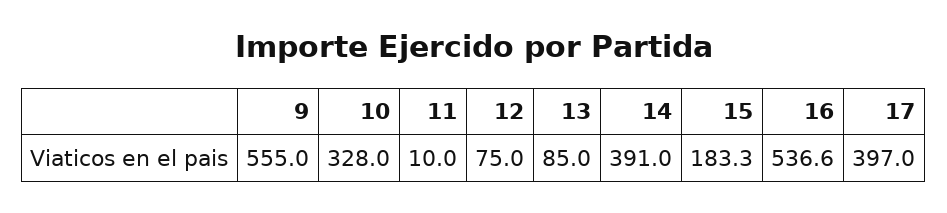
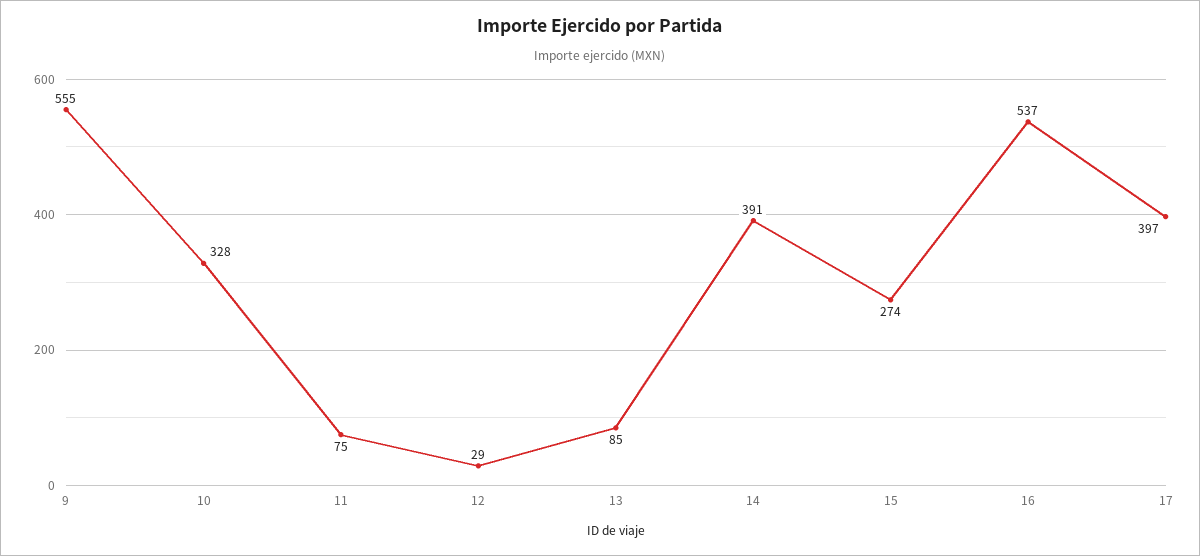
11: 10 -> 75
12: 75 -> 29
15: 183.3 -> 274

